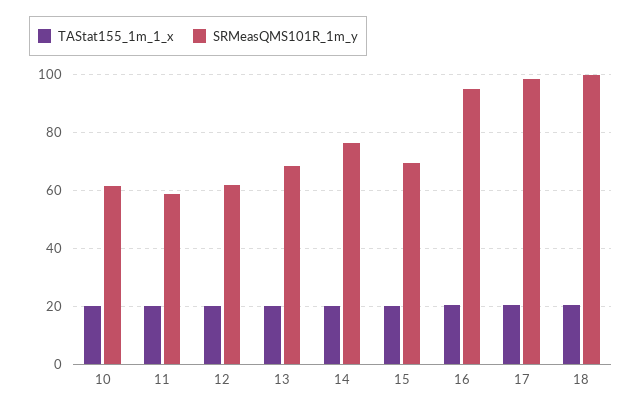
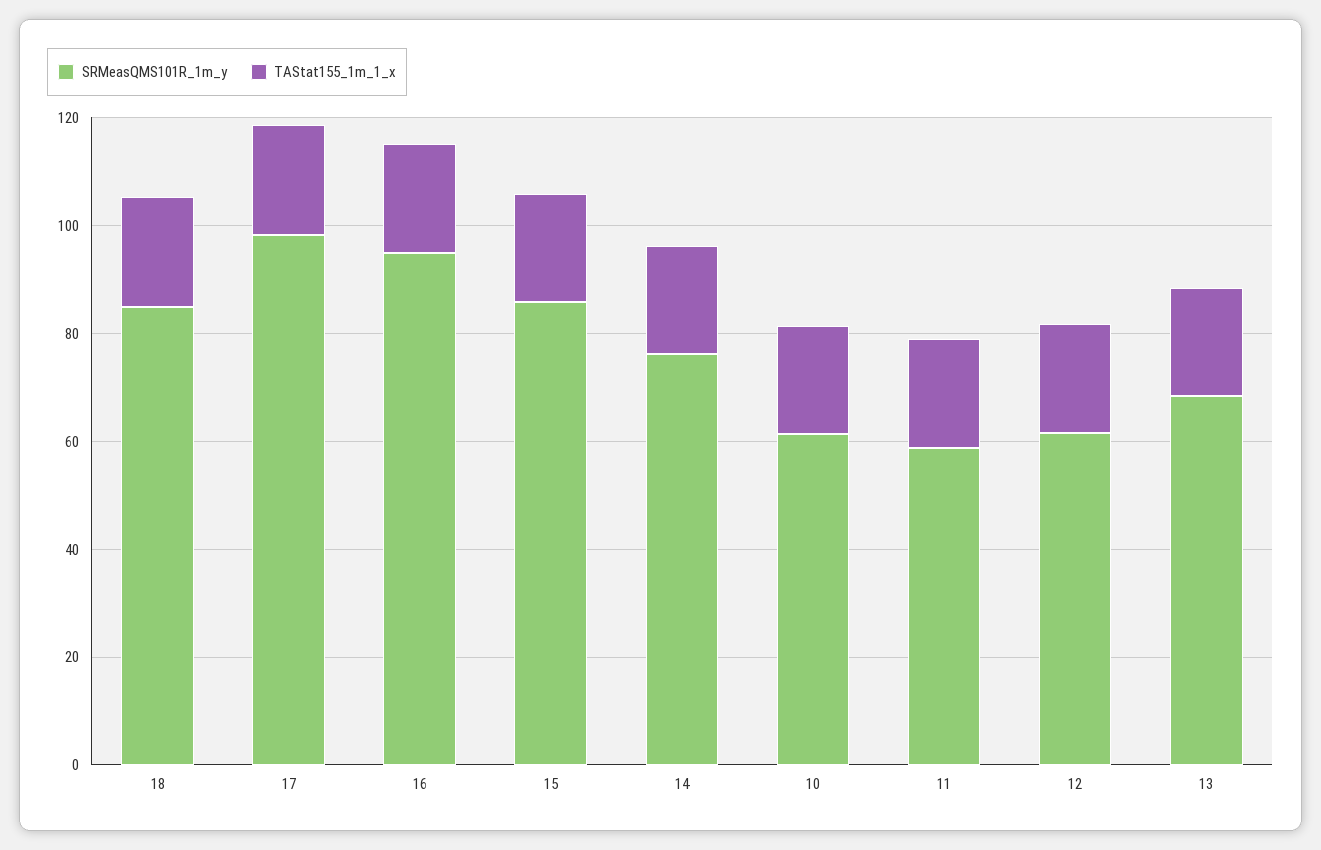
SRMeasQMS101R_1m_y, 15: 70 -> 85
SRMeasQMS101R_1m_y, 18: 100 -> 85

